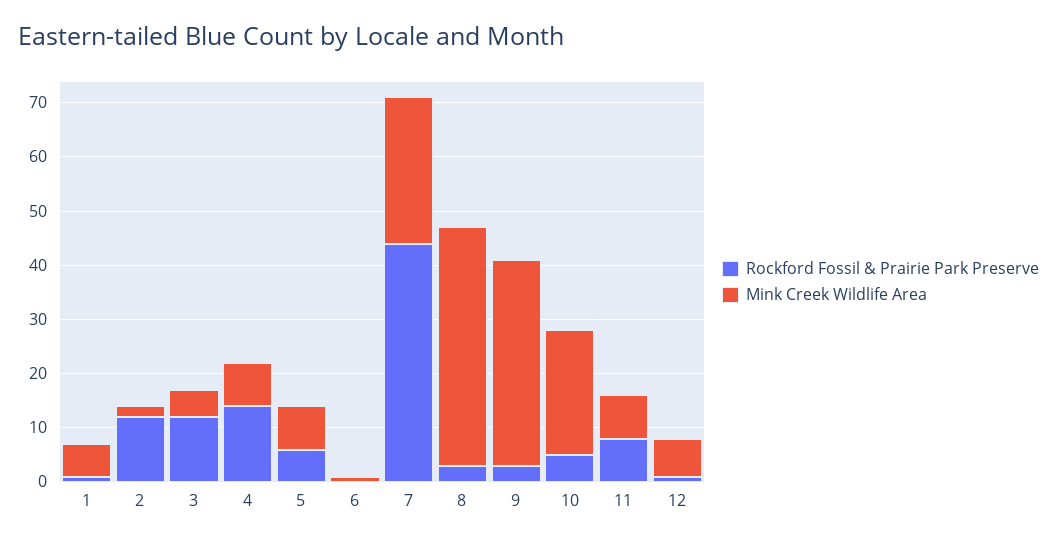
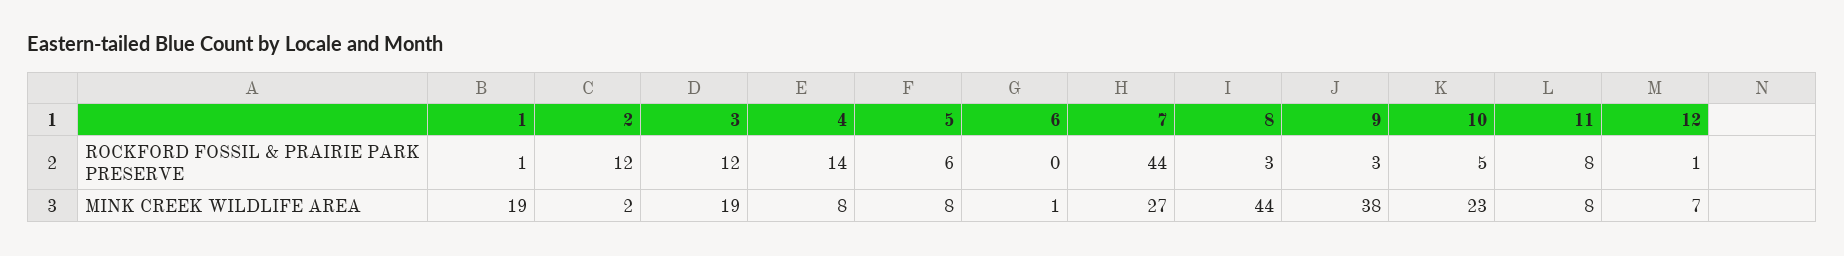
Mink Creek Wildlife Area, 1: 5 -> 19
Mink Creek Wildlife Area, 3: 5 -> 19

